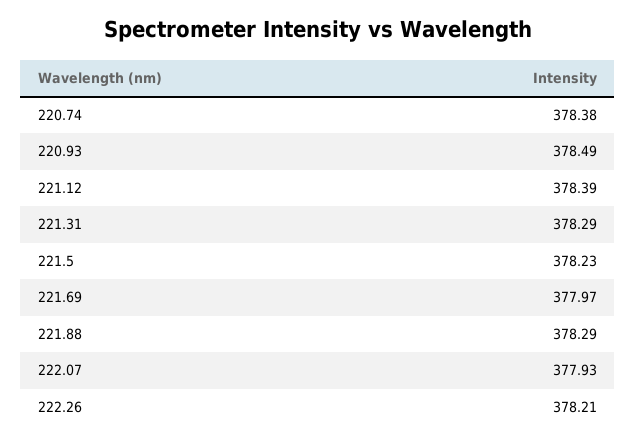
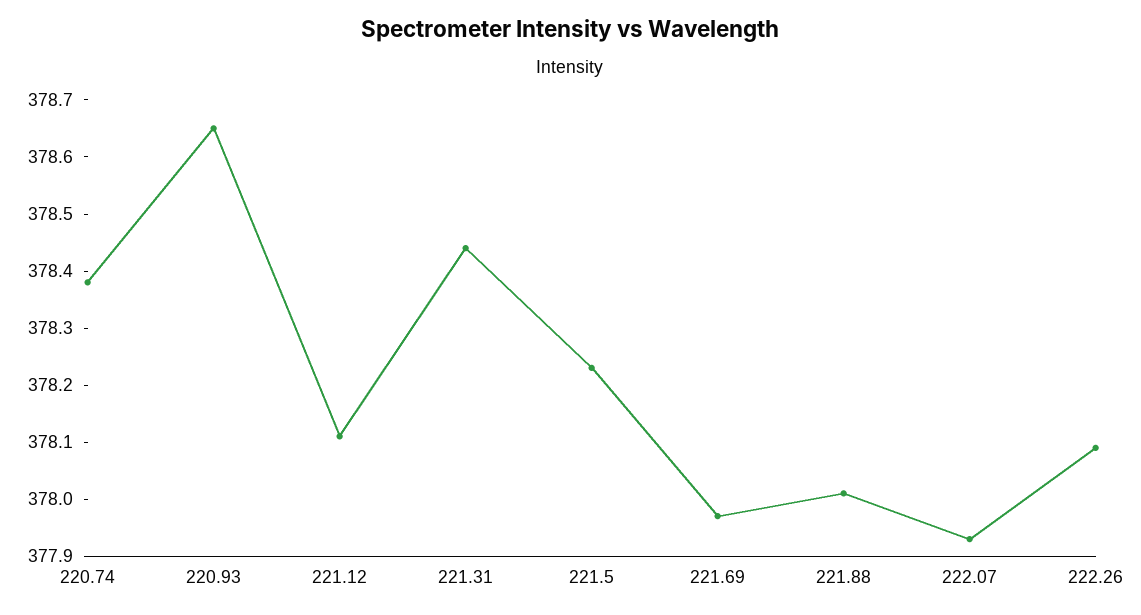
220.93: 378.49 -> 378.65
221.12: 378.39 -> 378.1
221.31: 378.29 -> 378.45
221.88: 378.29 -> 378
222.26: 378.21 -> 378.1

